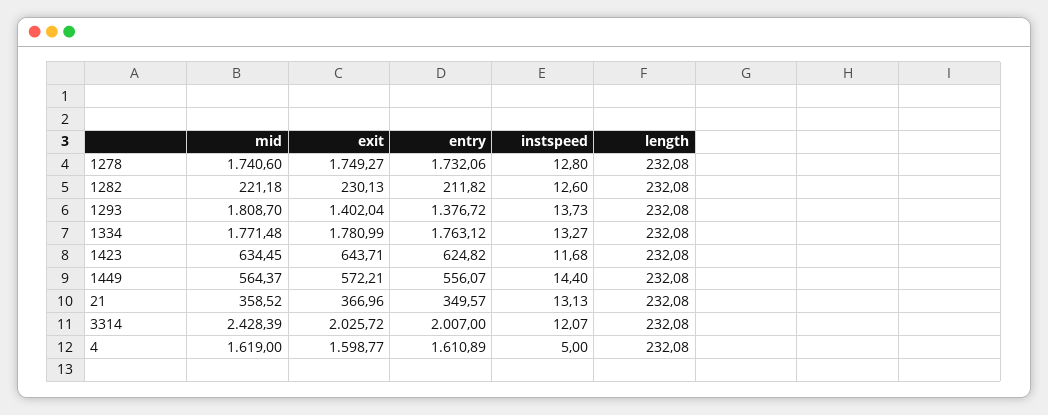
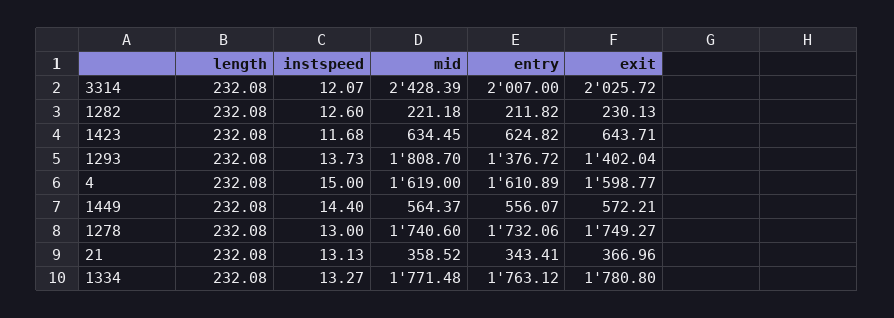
instspeed, 1278: 12.8 -> 13
exit, 1334: 1780.99 -> 1780.8
entry, 21: 349.57 -> 343.41
instspeed, 4: 5 -> 15

